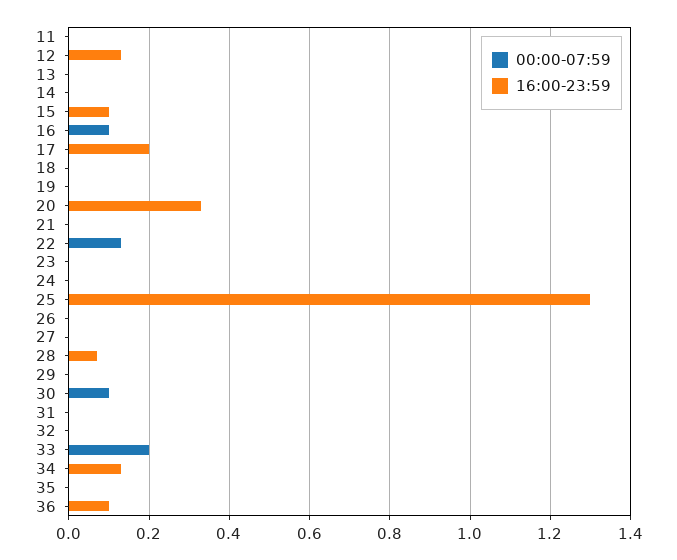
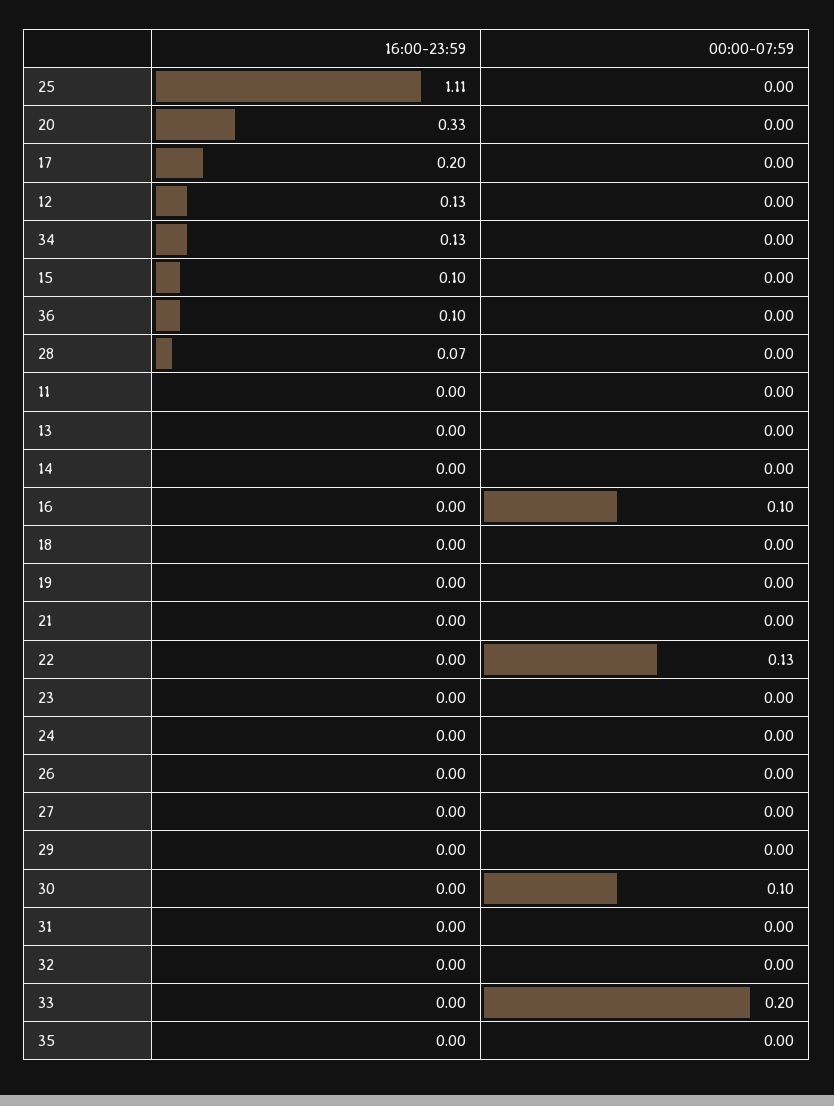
16:00-23:59, 25: 1.3 -> 1.11

